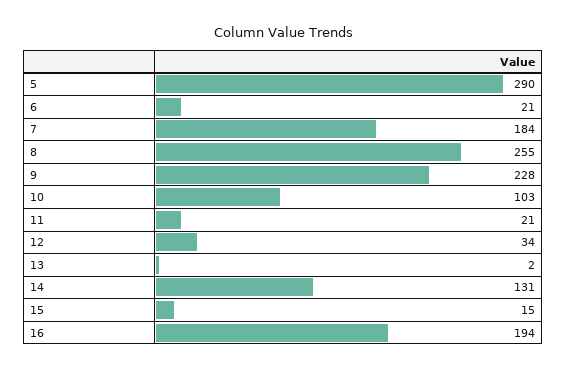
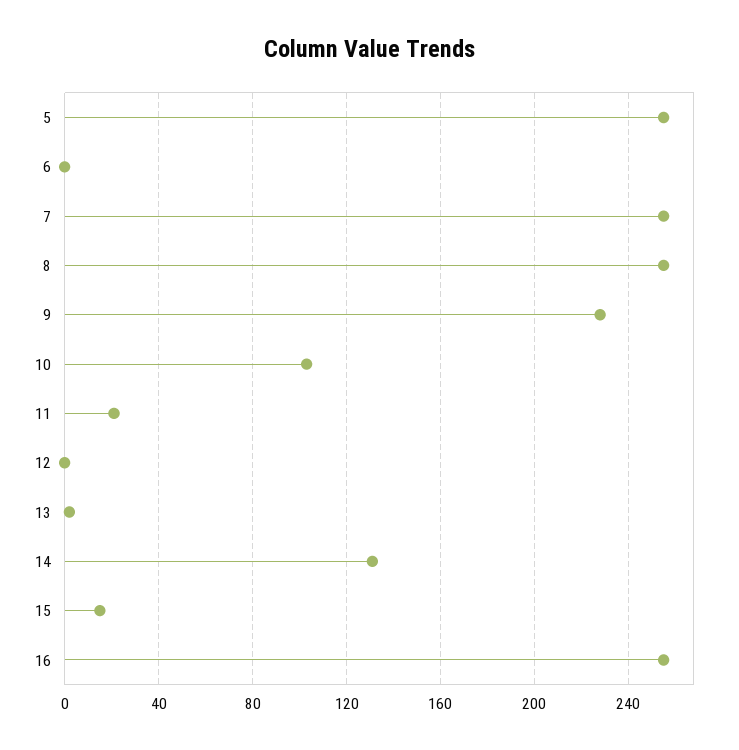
5: 290 -> 255
6: 21 -> 0
7: 184 -> 255
12: 34 -> 0
16: 194 -> 255

